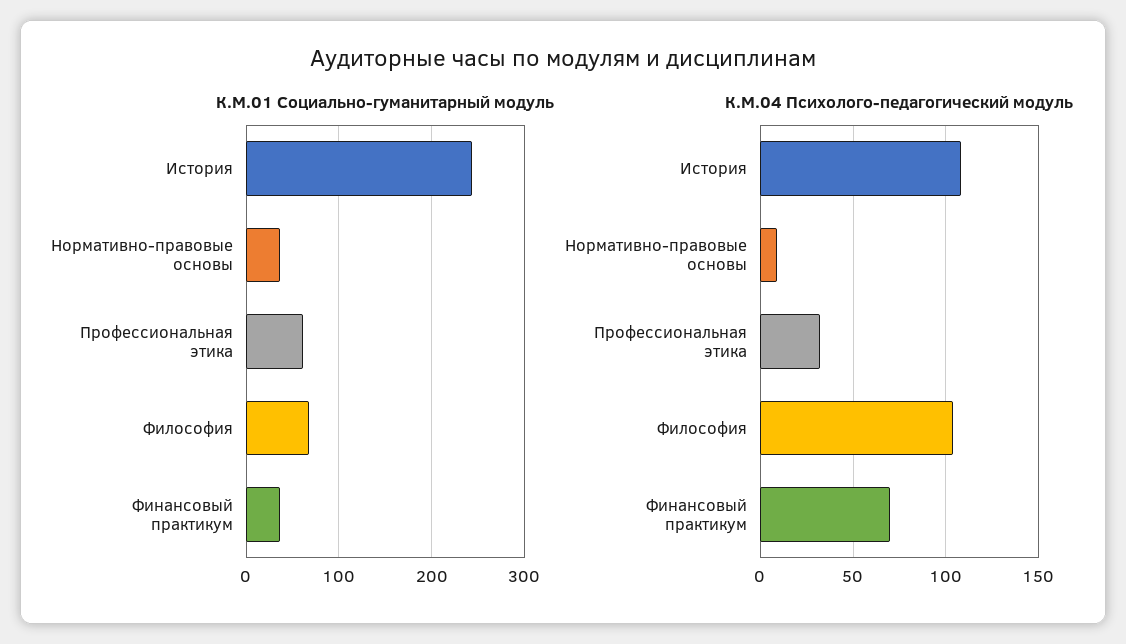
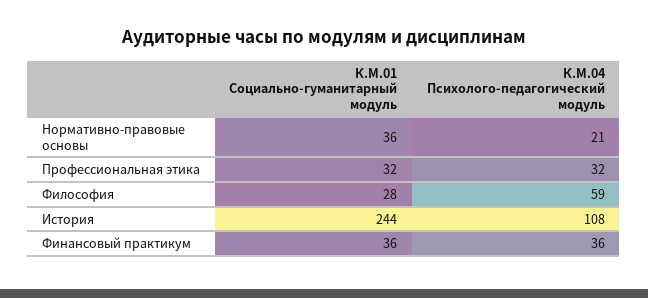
К.М.01 Социально-гуманитарный модуль, Профессиональная этика: 60 -> 32
К.М.01 Социально-гуманитарный модуль, Философия: 70 -> 28
К.М.04 Психолого-педагогический модуль, Нормативно-правовые основы: 10 -> 21
К.М.04 Психолого-педагогический модуль, Философия: 105 -> 59
К.М.04 Психолого-педагогический модуль, Финансовый практикум: 70 -> 36

